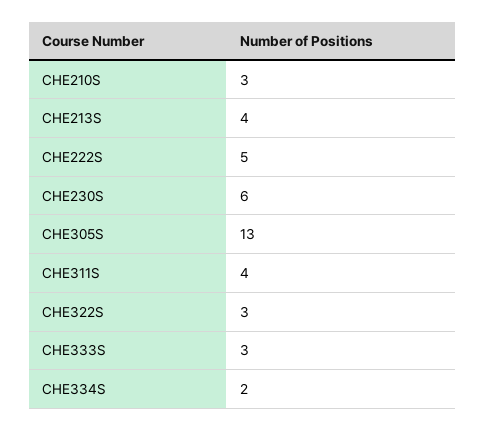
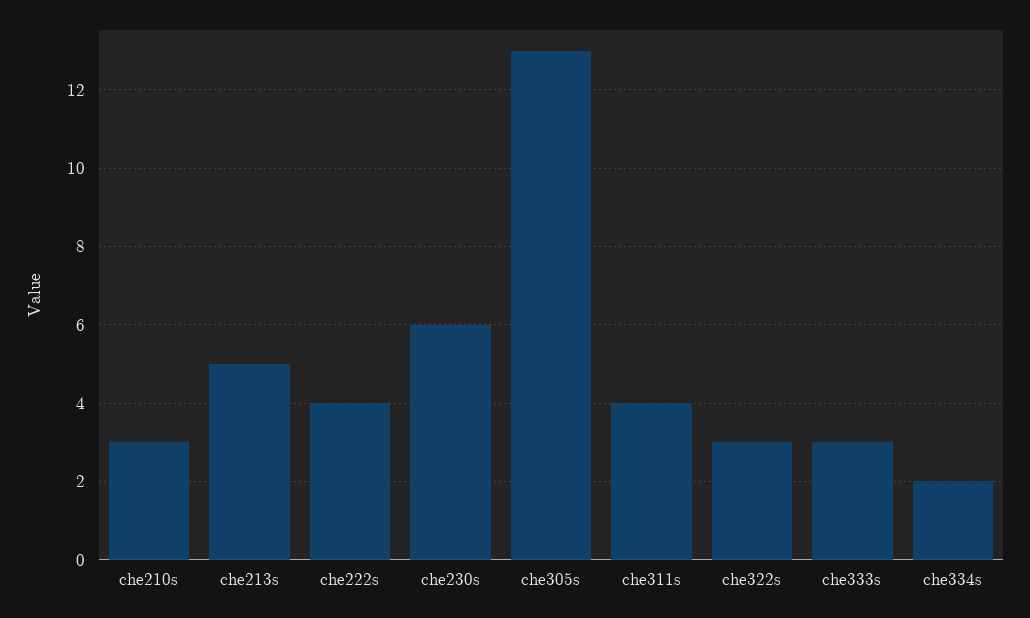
CHE213S: 4 -> 5
CHE222S: 5 -> 4

